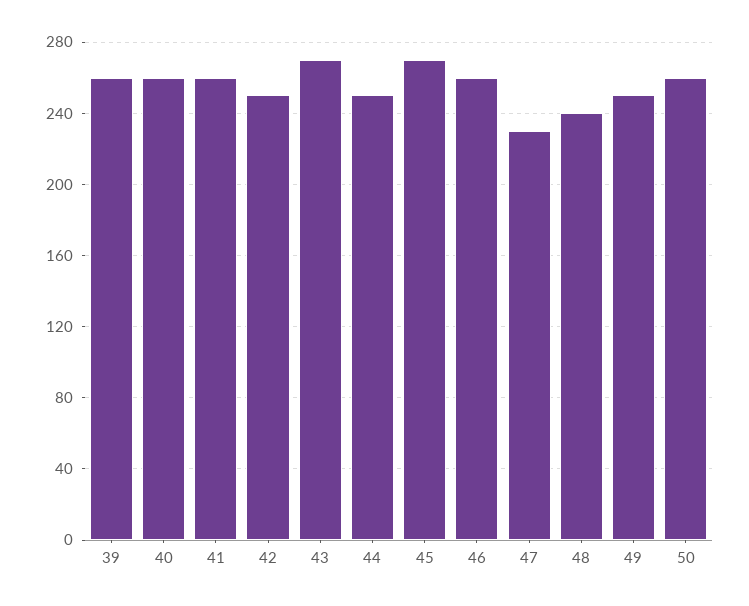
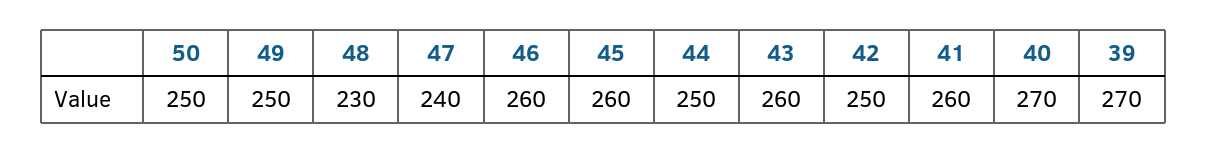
39: 260 -> 270
40: 260 -> 270
43: 270 -> 260
45: 270 -> 260
47: 230 -> 240
48: 240 -> 230
50: 260 -> 250

